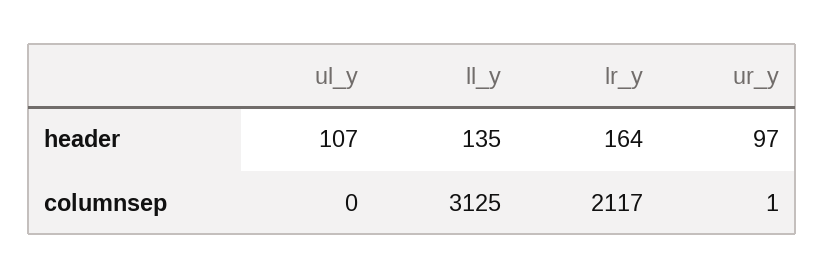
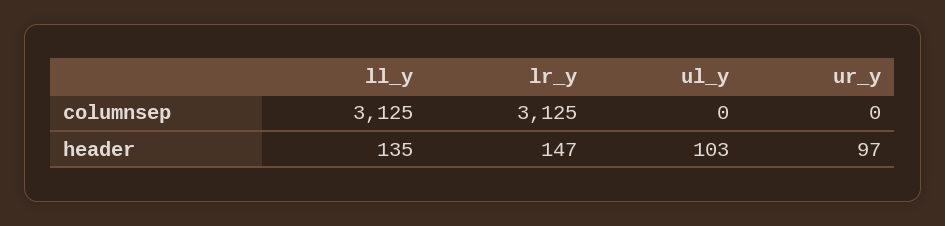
ul_y, header: 107 -> 103
lr_y, header: 164 -> 147
lr_y, columnsep: 2117 -> 3125
ur_y, columnsep: 1 -> 0

